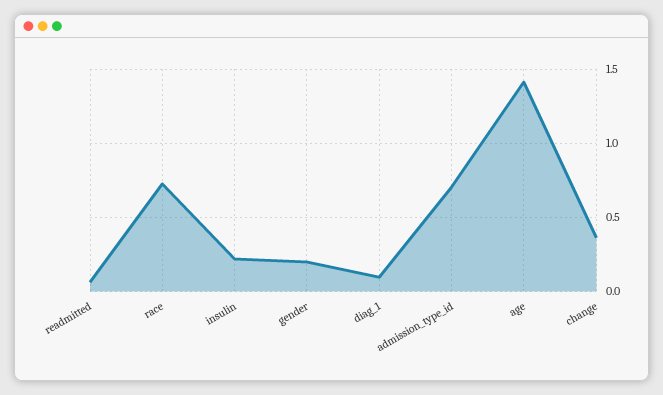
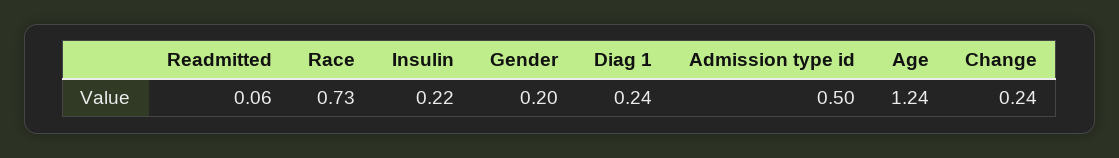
diag_1: 0.1 -> 0.24
admission_type_id: 0.7 -> 0.5
age: 1.4 -> 1.24
change: 0.35 -> 0.24

